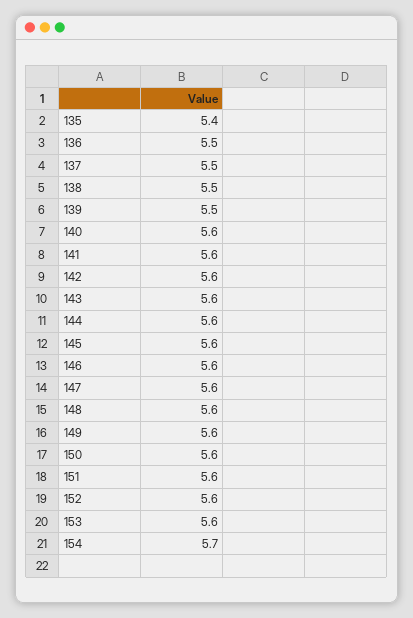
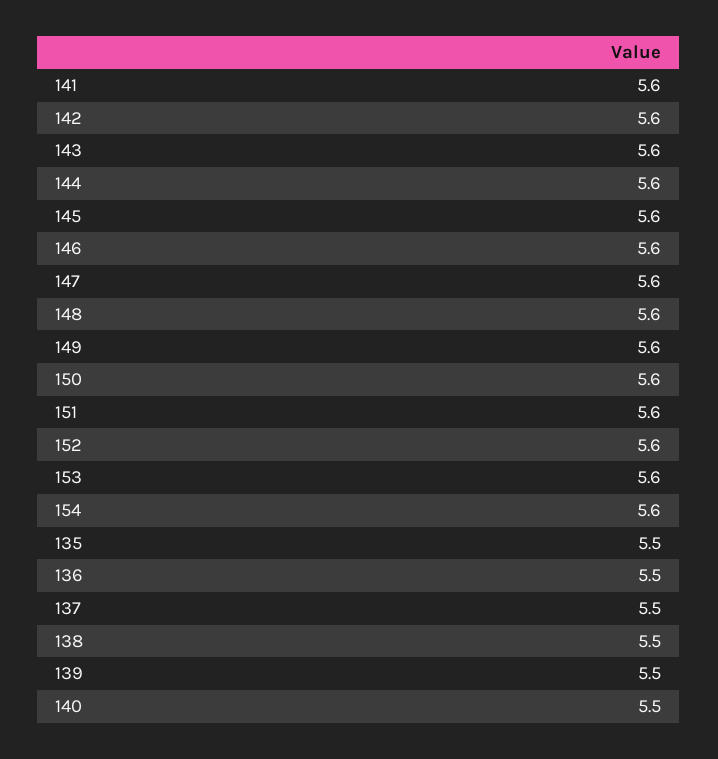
135: 5.4 -> 5.5
140: 5.6 -> 5.5
154: 5.7 -> 5.6

